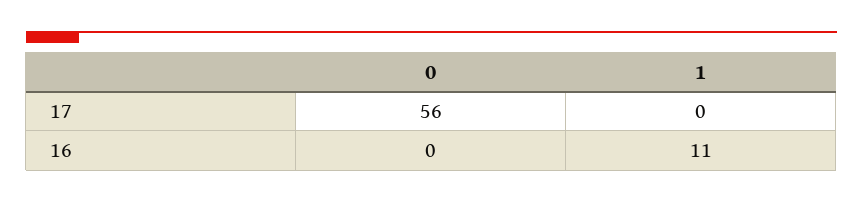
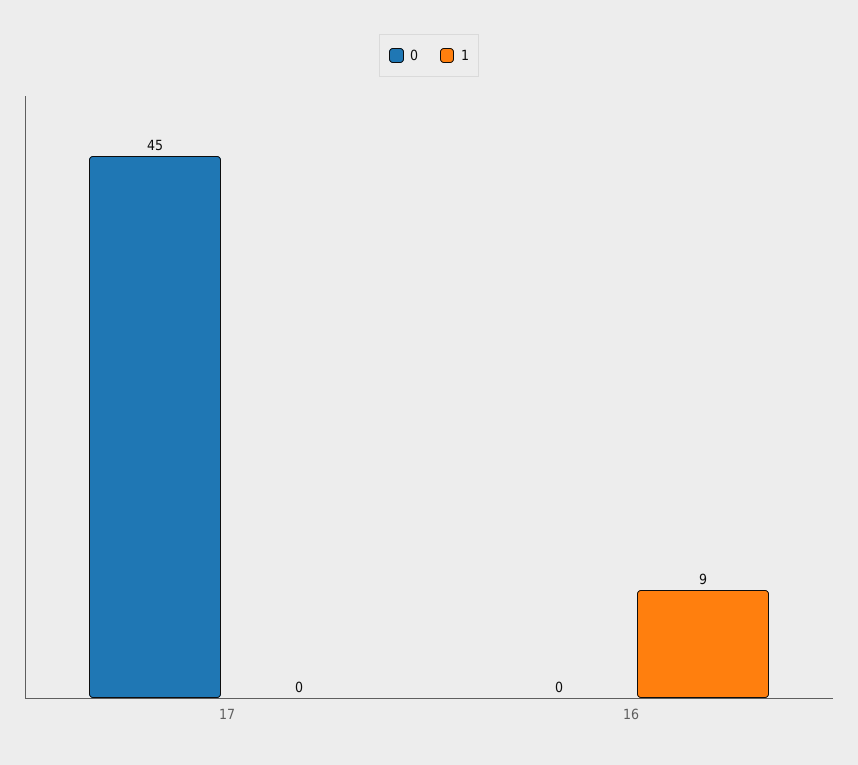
0, 17: 56 -> 45
1, 16: 11 -> 9

